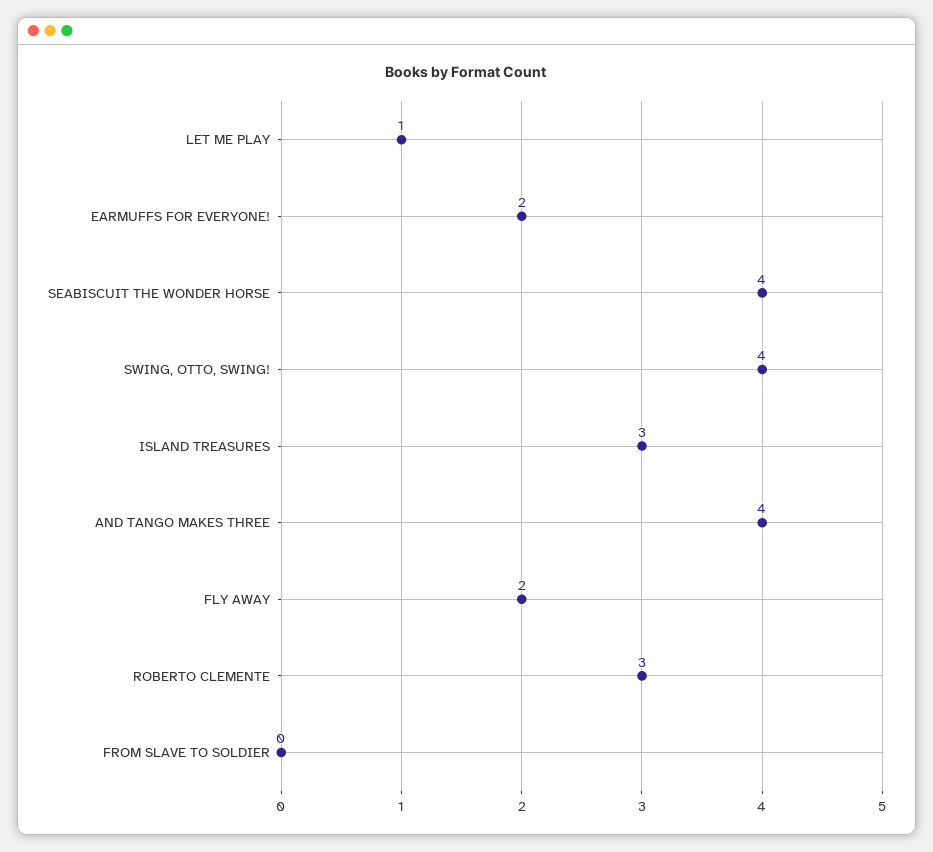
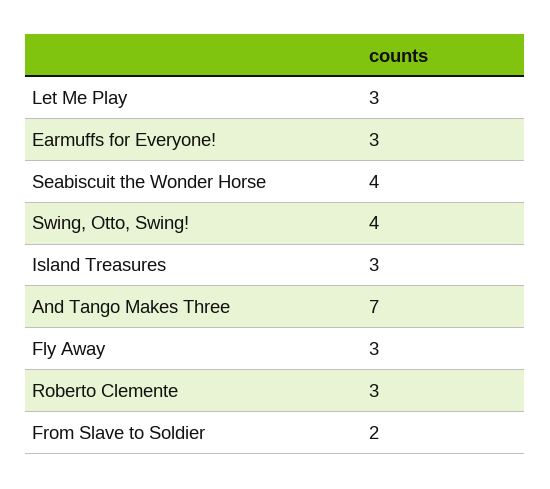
LET ME PLAY: 1 -> 3
EARMUFFS FOR EVERYONE!: 2 -> 3
AND TANGO MAKES THREE: 4 -> 7
FLY AWAY: 2 -> 3
FROM SLAVE TO SOLDIER: 0 -> 2

